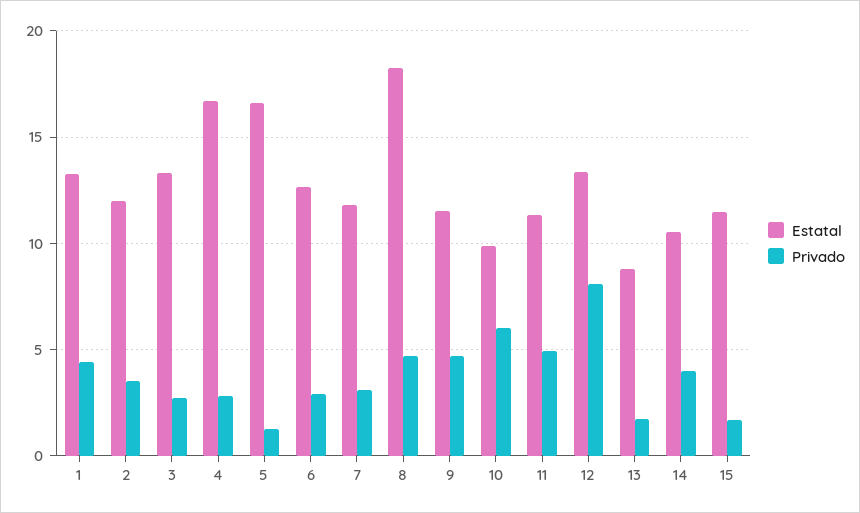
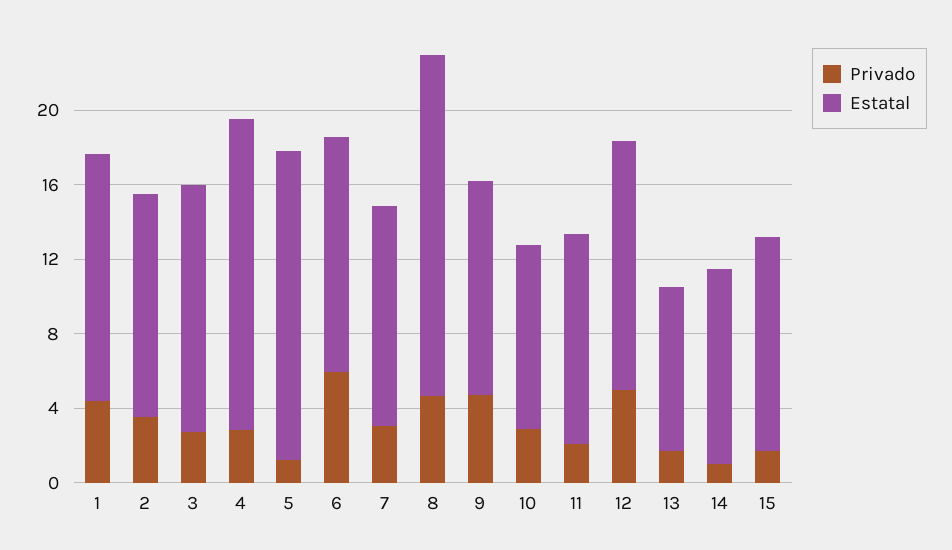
Privado, 6: 3 -> 6
Privado, 10: 6 -> 3
Privado, 11: 5 -> 2
Privado, 12: 8 -> 5
Privado, 14: 4 -> 1

